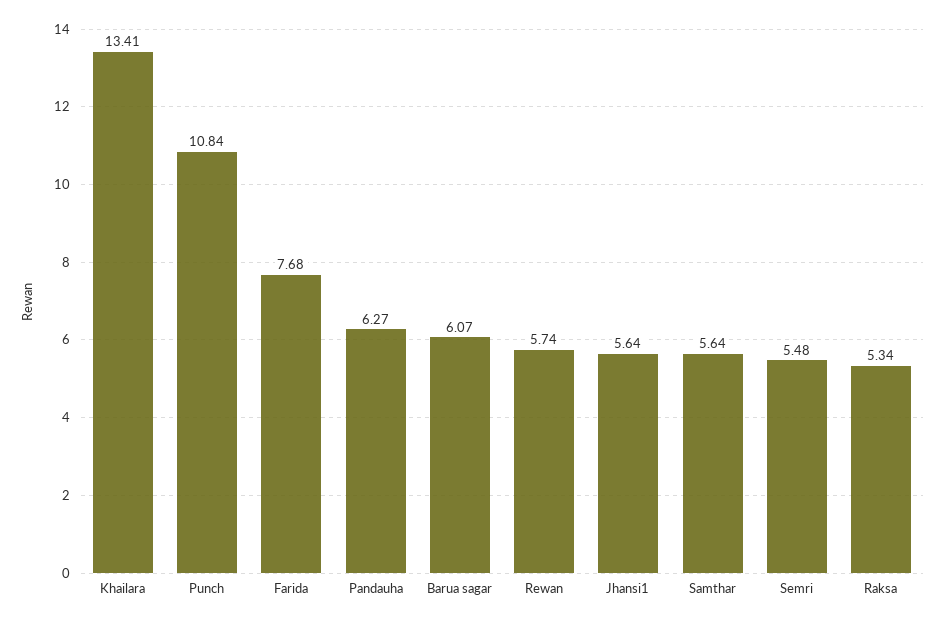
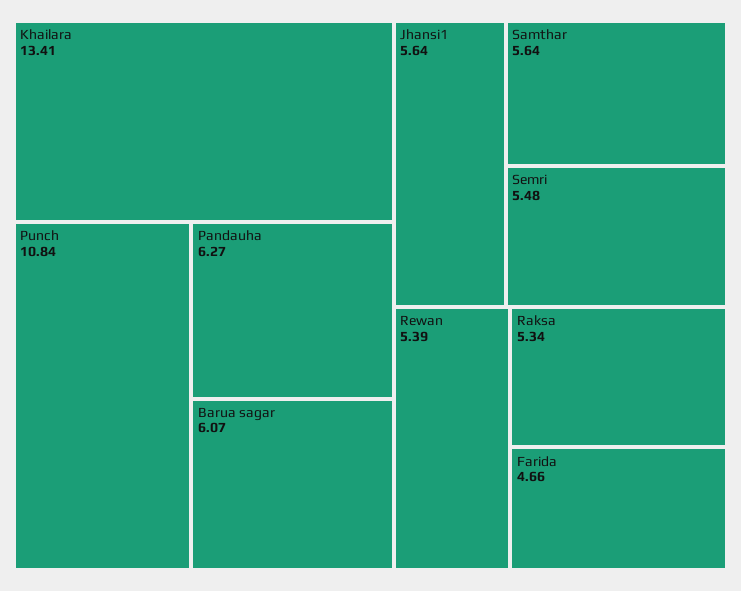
Farida: 7.68 -> 4.66
Rewan: 5.74 -> 5.39

